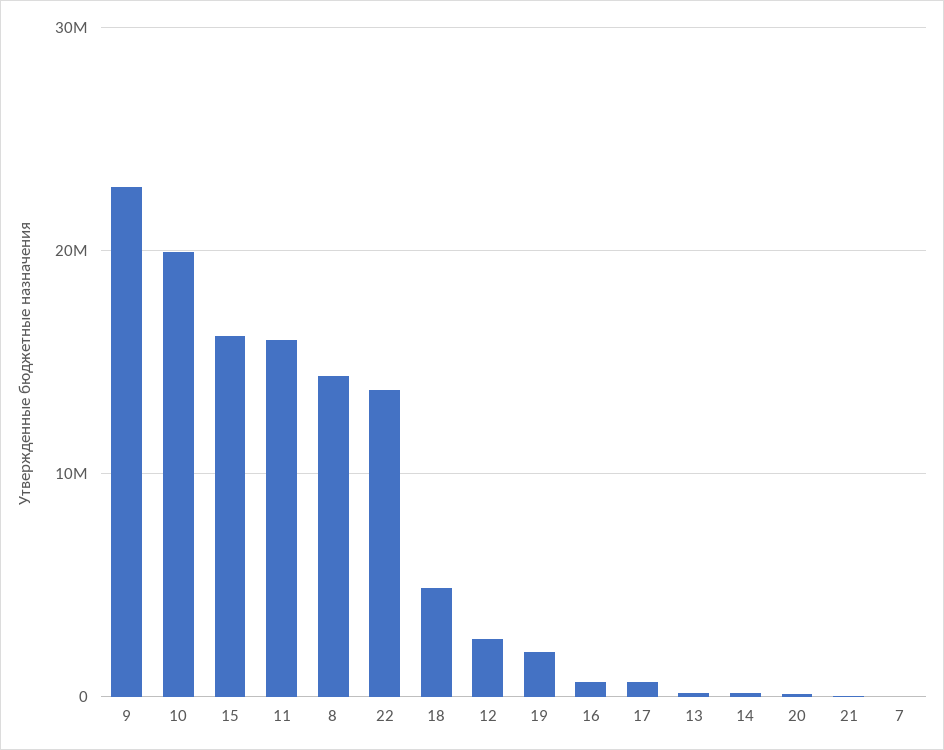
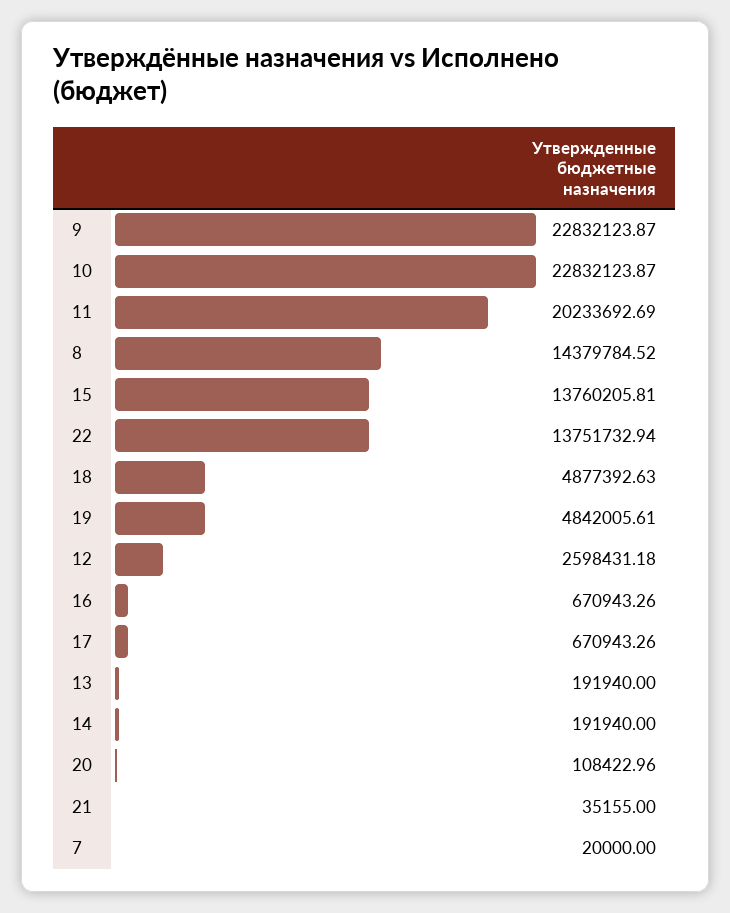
10: 20000000 -> 22832123.87
15: 16000000 -> 13760205.81
11: 16000000 -> 20233692.69
19: 2000000 -> 4842005.61

